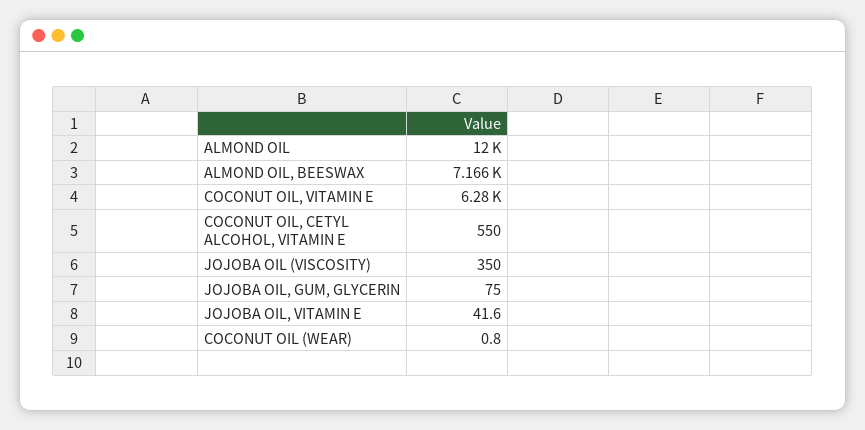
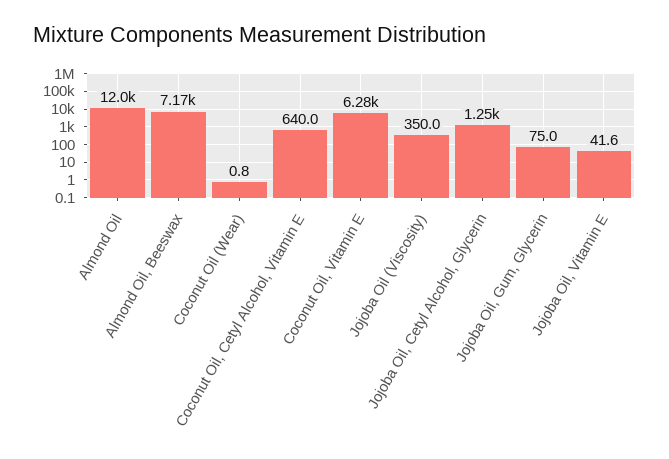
COCONUT OIL, CETYL ALCOHOL, VITAMIN E: 550 -> 640
Jojoba Oil, Cetyl Alcohol, Glycerin: none -> 1250

